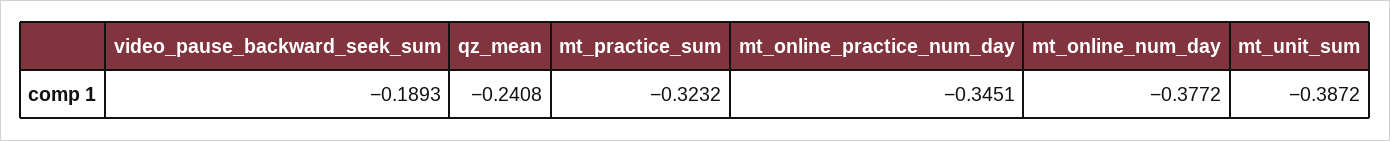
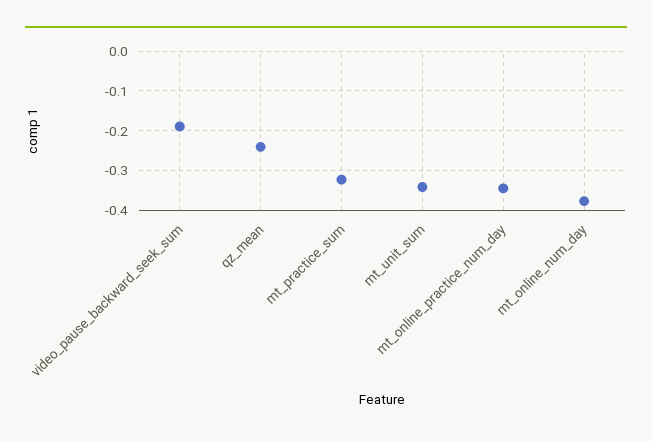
mt_unit_sum: -0.3872 -> -0.34

